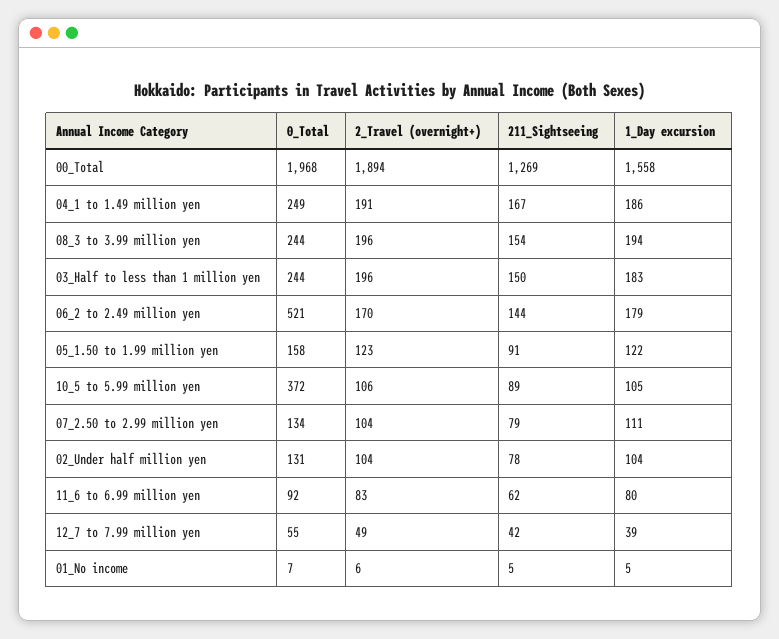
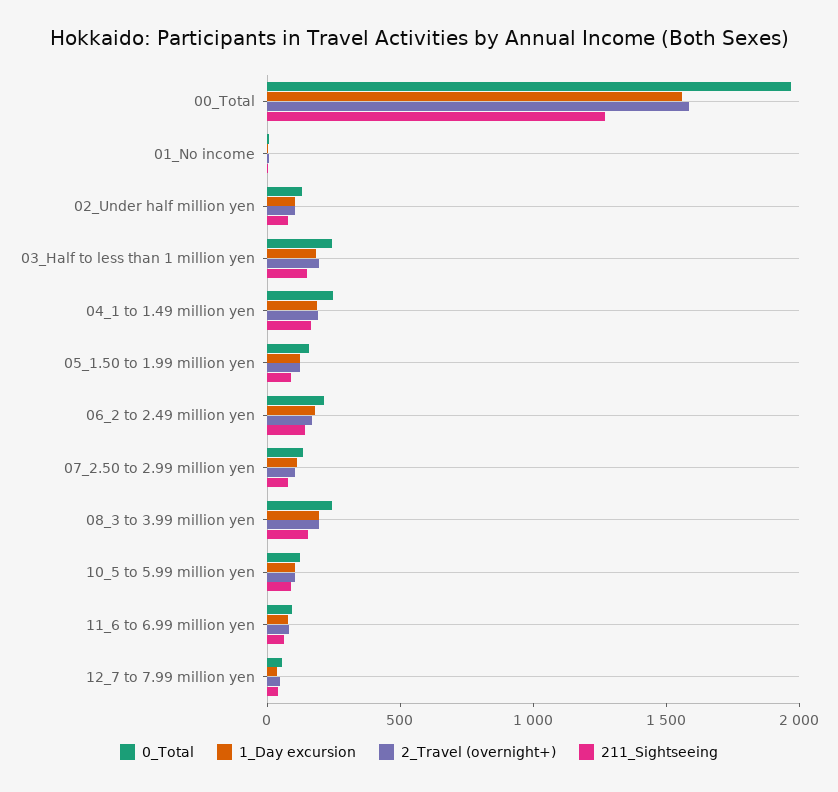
2_Travel (overnight+), 00_Total: 1894 -> 1600
0_Total, 06_2 to 2.49 million yen: 521 -> 200
0_Total, 10_5 to 5.99 million yen: 372 -> 100

